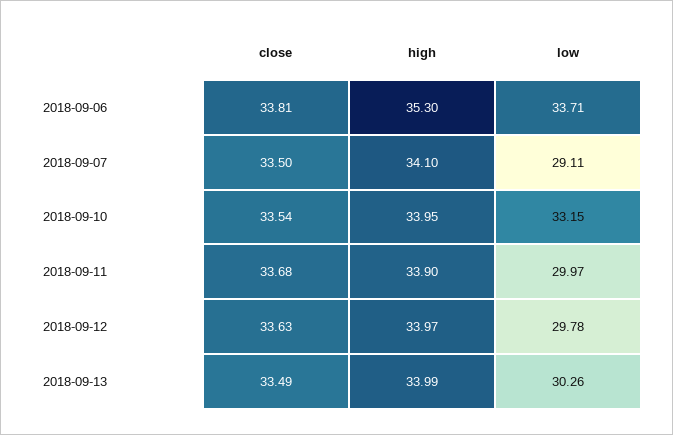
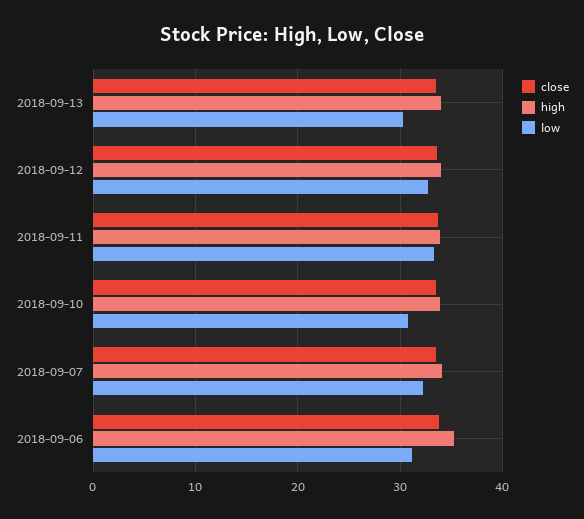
low, 2018-09-06: 33.71 -> 31
low, 2018-09-07: 29.11 -> 32
low, 2018-09-10: 33.15 -> 31
low, 2018-09-11: 29.97 -> 33
low, 2018-09-12: 29.78 -> 33

